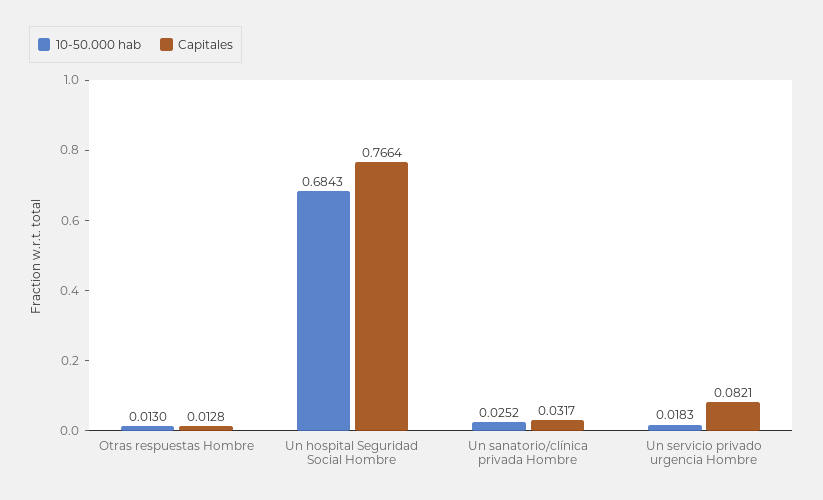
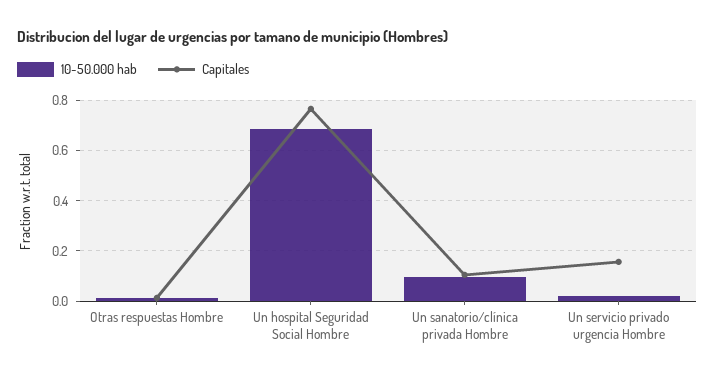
10-50.000 hab, Un sanatorio/clínica privada Hombre: 0.0252 -> 0.1
Capitales, Un sanatorio/clínica privada Hombre: 0.0317 -> 0.1
Capitales, Un servicio privado urgencia Hombre: 0.0821 -> 0.15

